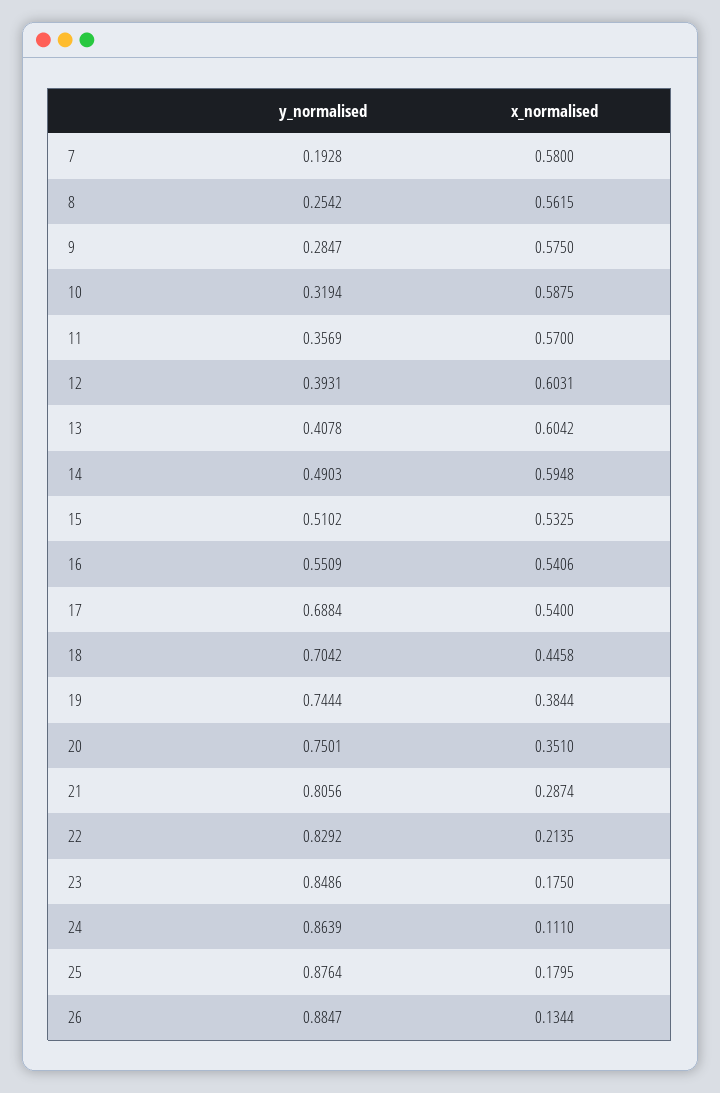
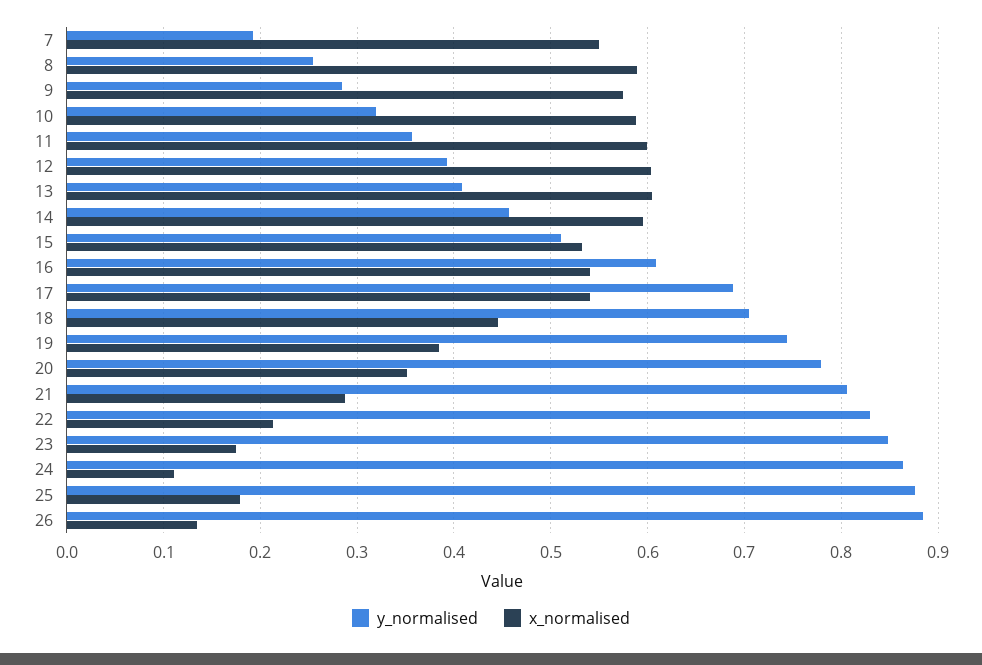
x_normalised, 7: 0.58 -> 0.55
x_normalised, 8: 0.5615 -> 0.59
x_normalised, 11: 0.57 -> 0.6
y_normalised, 14: 0.4903 -> 0.46
y_normalised, 16: 0.5509 -> 0.61
y_normalised, 20: 0.7501 -> 0.78

